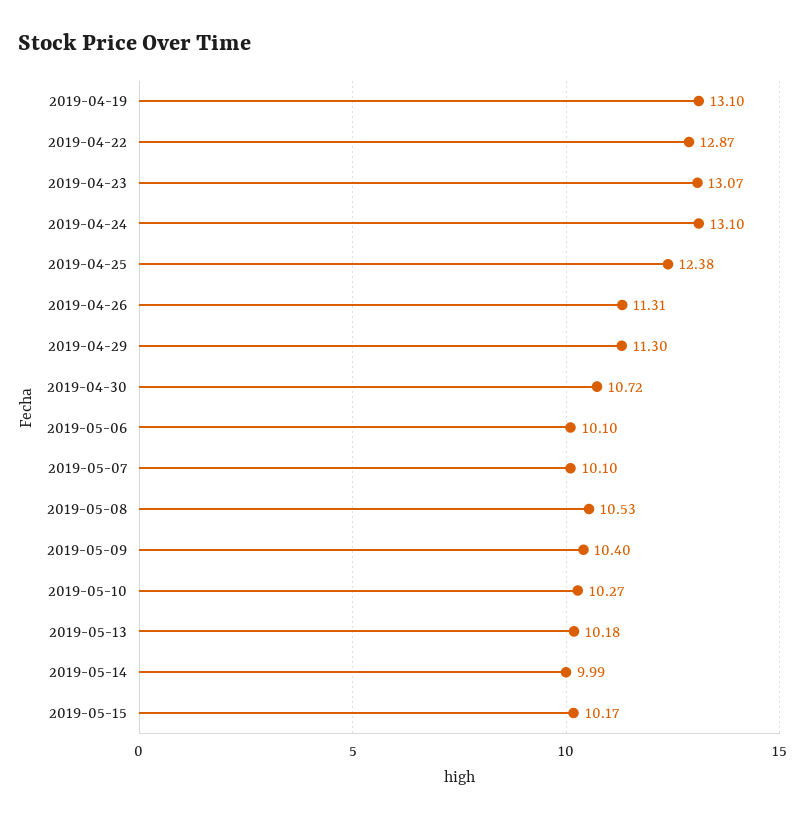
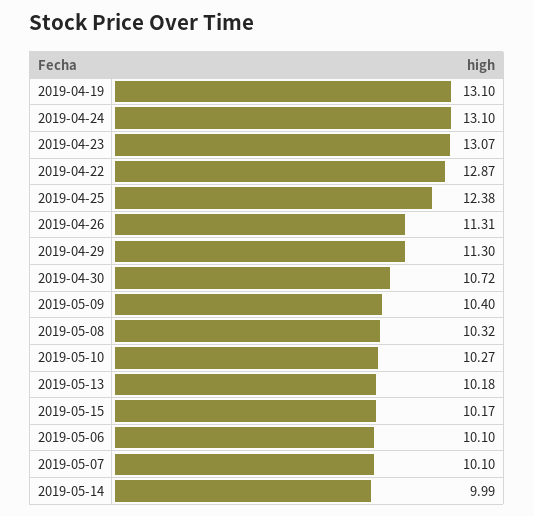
2019-05-08: 10.53 -> 10.32

